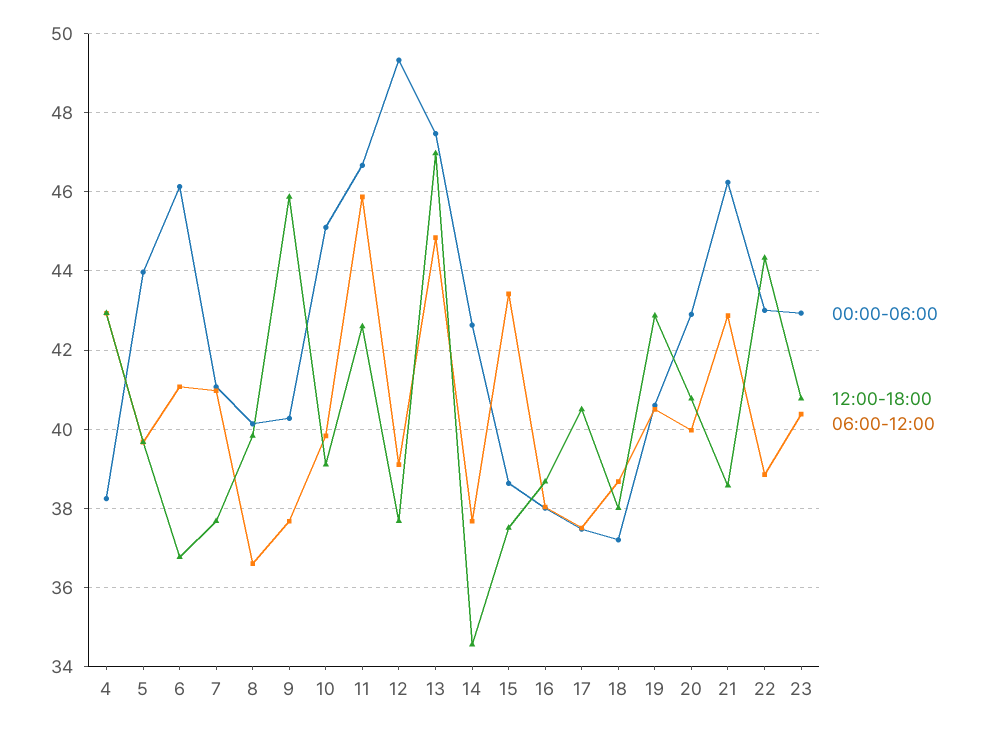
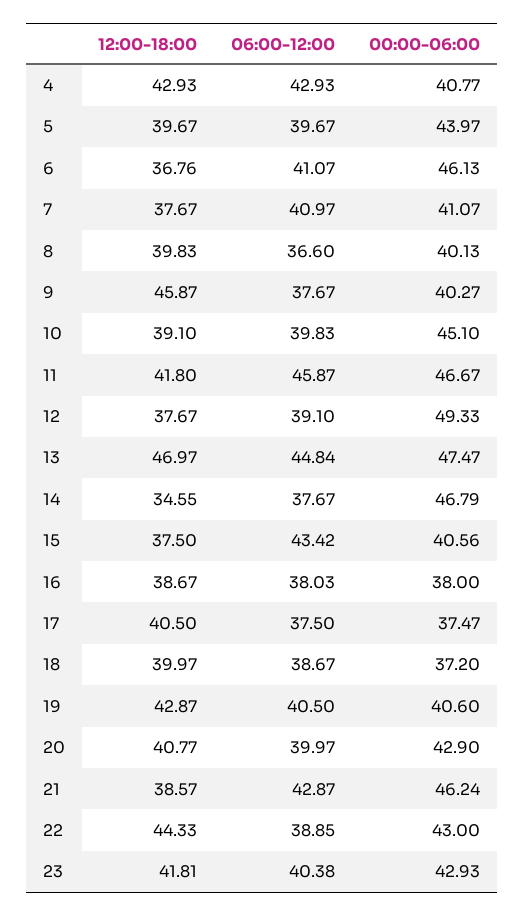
00:00-06:00, 4: 38.2 -> 40.77
12:00-18:00, 11: 42.6 -> 41.8
00:00-06:00, 14: 42.6 -> 46.79
00:00-06:00, 15: 38.6 -> 40.56
12:00-18:00, 18: 38 -> 39.97
12:00-18:00, 23: 40.8 -> 41.81

